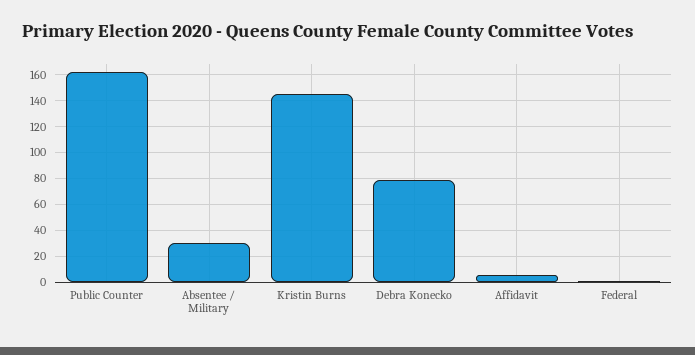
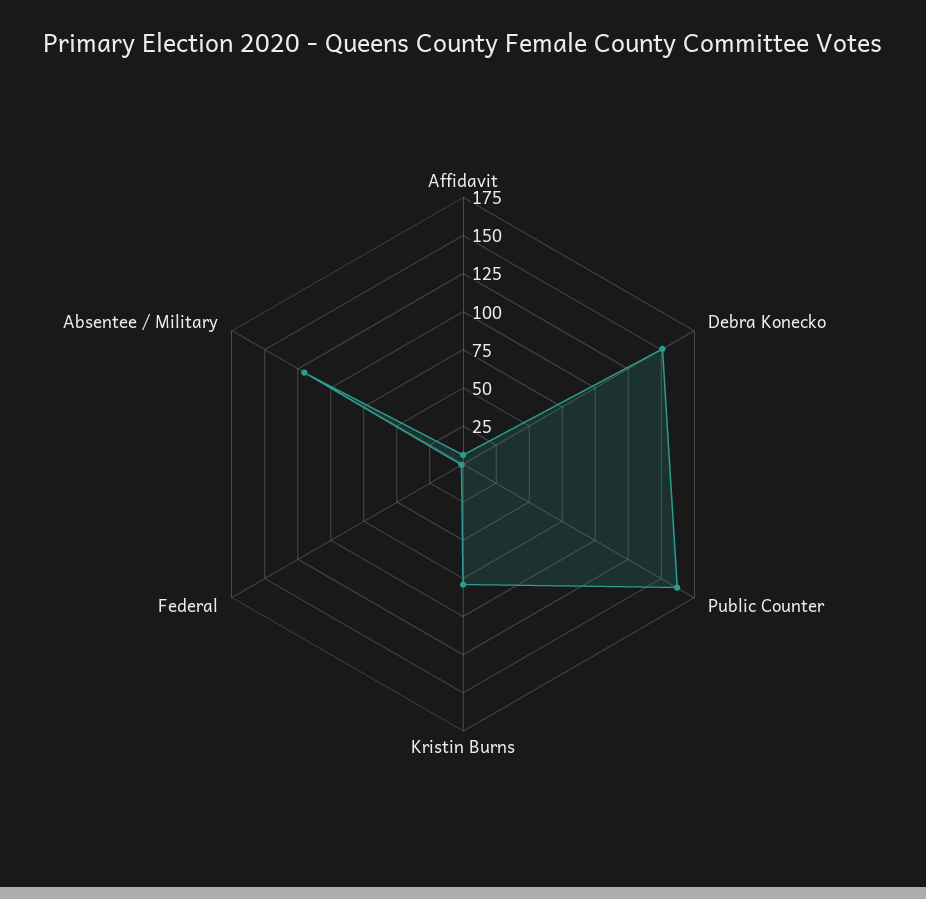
Absentee / Military: 30 -> 125
Kristin Burns: 145 -> 75
Debra Konecko: 80 -> 150

